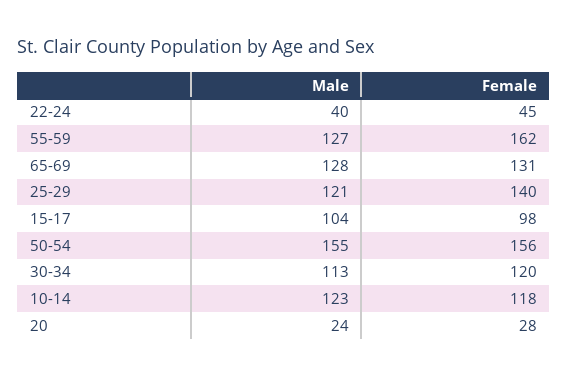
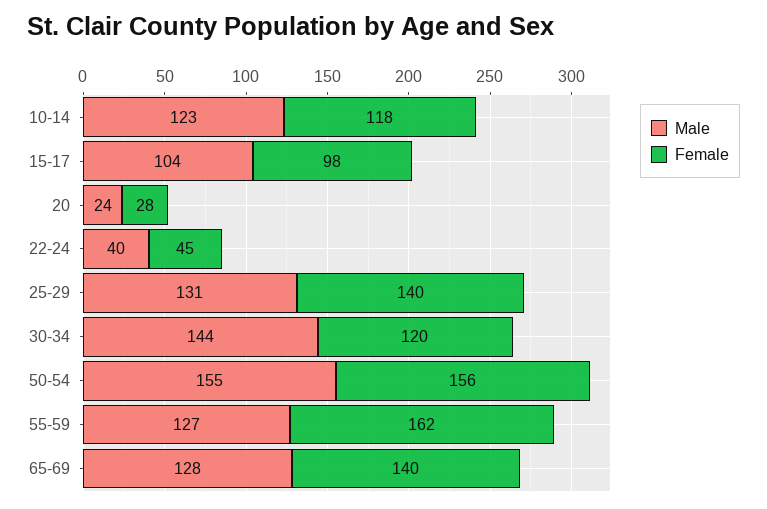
Female, 65-69: 131 -> 140
Male, 25-29: 121 -> 131
Male, 30-34: 113 -> 144

